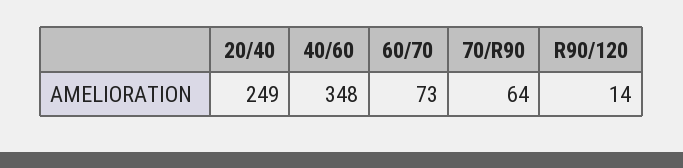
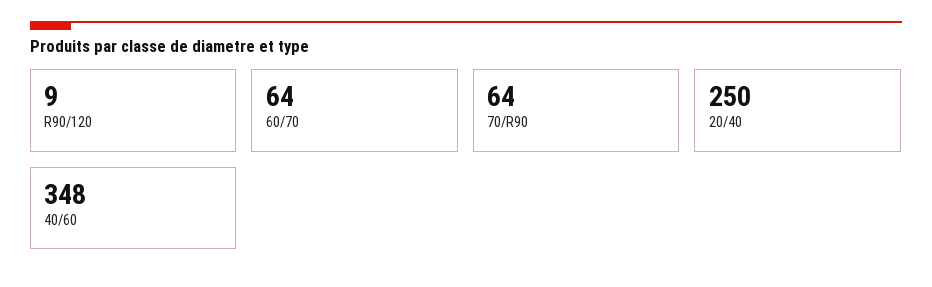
20/40: 249 -> 250
60/70: 73 -> 64
R90/120: 14 -> 9

